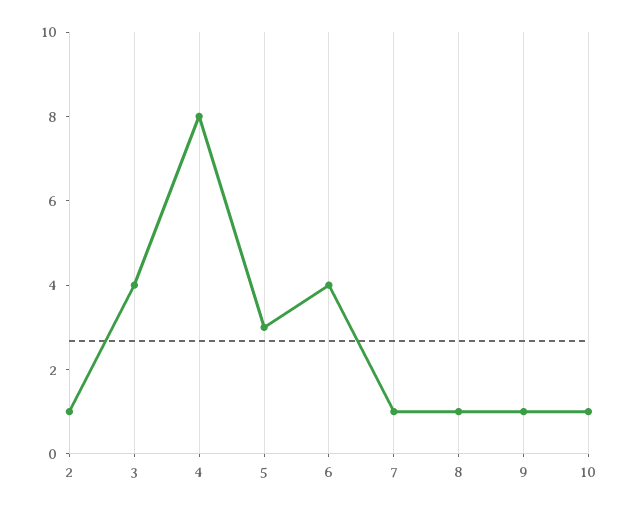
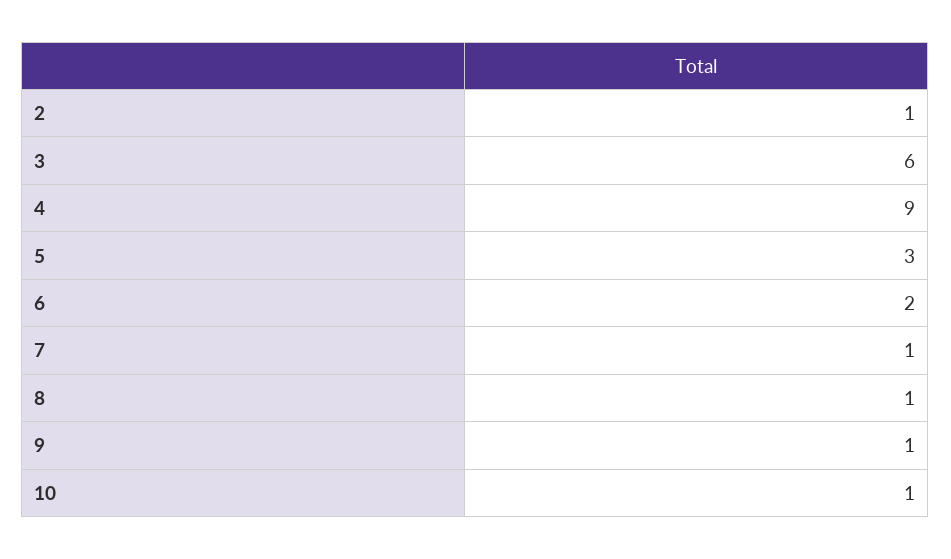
3: 4 -> 6
4: 8 -> 9
6: 4 -> 2

